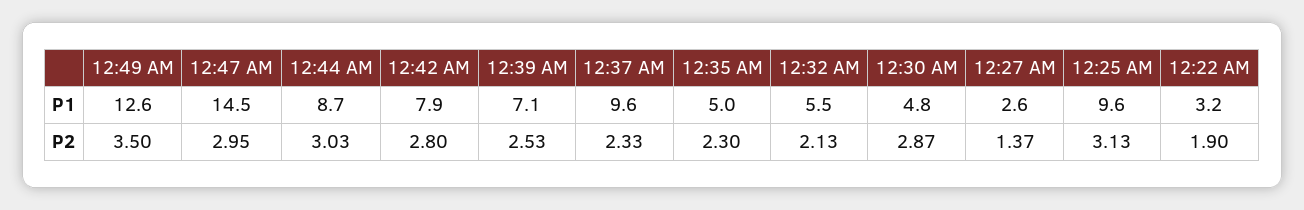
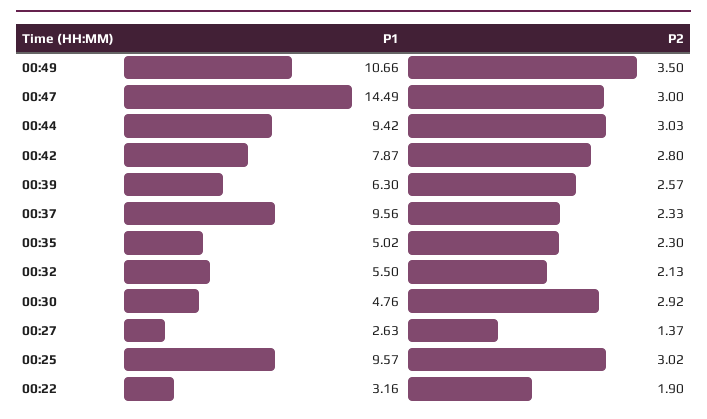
12:49 AM, P1: 12.6 -> 10.66
12:44 AM, P1: 8.7 -> 9.42
12:39 AM, P1: 7.1 -> 6.3
12:47 AM, P2: 2.95 -> 3
12:39 AM, P2: 2.53 -> 2.57
12:30 AM, P2: 2.87 -> 2.92
12:25 AM, P2: 3.13 -> 3.02

